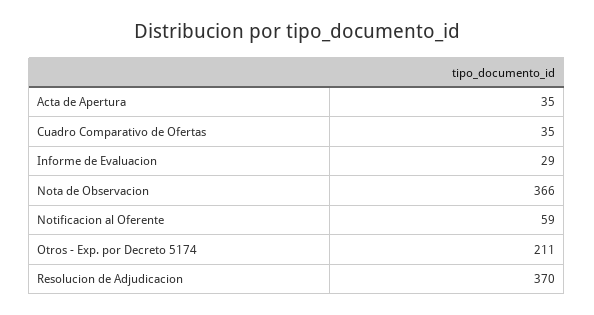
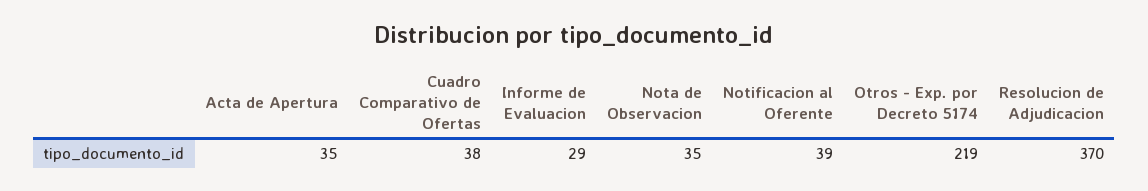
Cuadro Comparativo de Ofertas: 35 -> 38
Nota de Observacion: 366 -> 35
Notificacion al Oferente: 59 -> 39
Otros - Exp. por Decreto 5174: 211 -> 219

